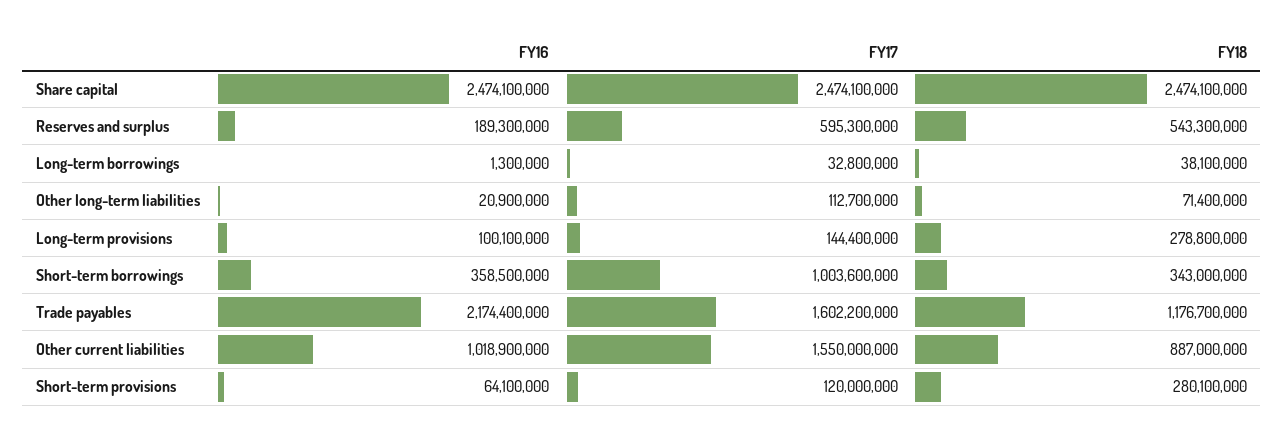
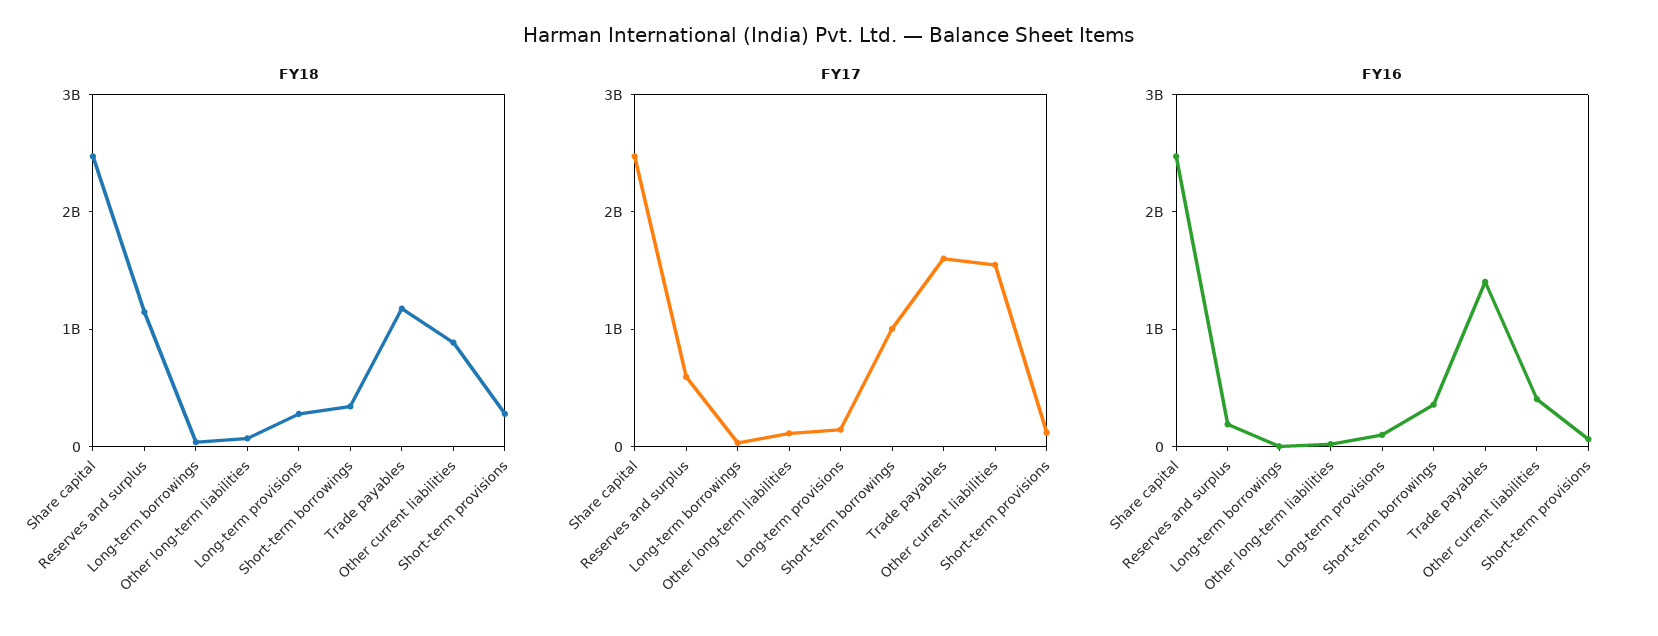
FY18, Reserves and surplus: 543300000 -> 1200000000
FY16, Trade payables: 2174400000 -> 1400000000
FY16, Other current liabilities: 1018900000 -> 400000000

